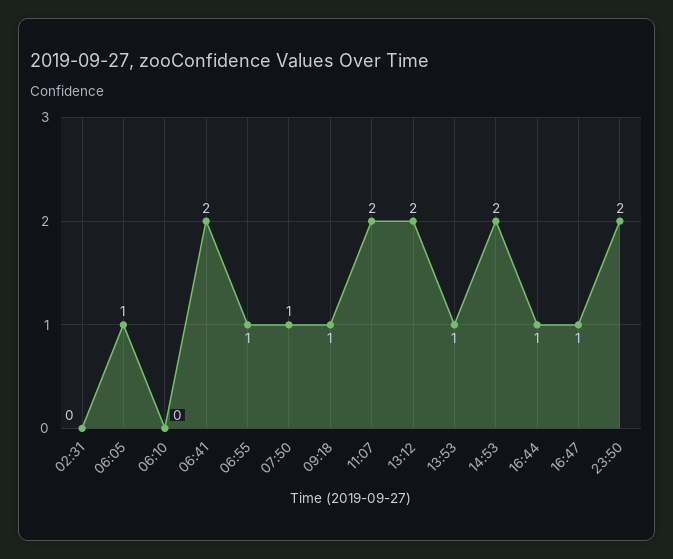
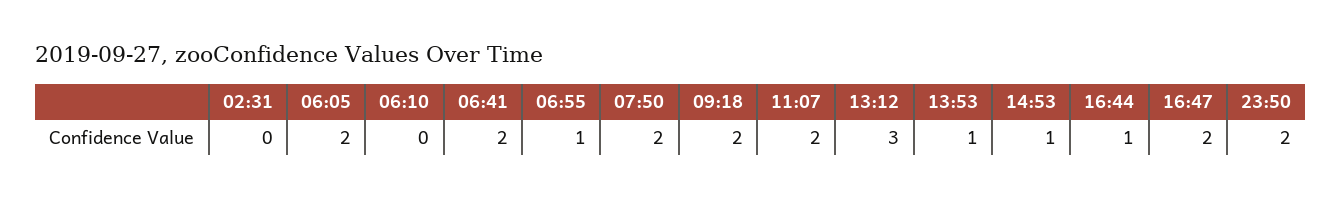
06:05: 1 -> 2
07:50: 1 -> 2
09:18: 1 -> 2
13:12: 2 -> 3
14:53: 2 -> 1
16:47: 1 -> 2

